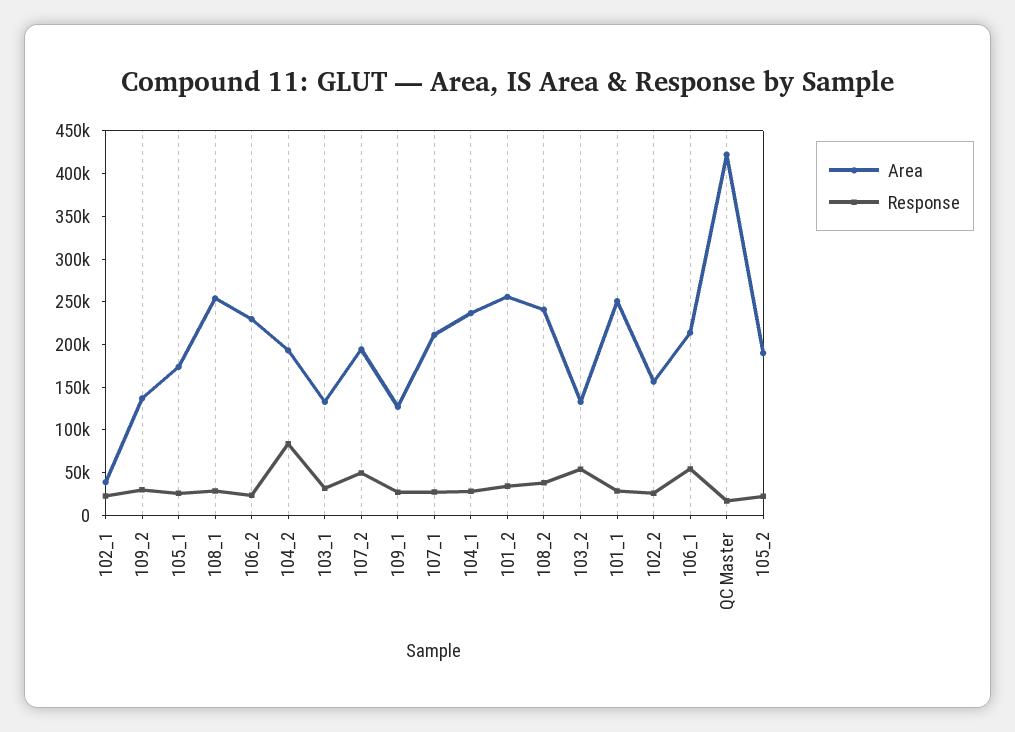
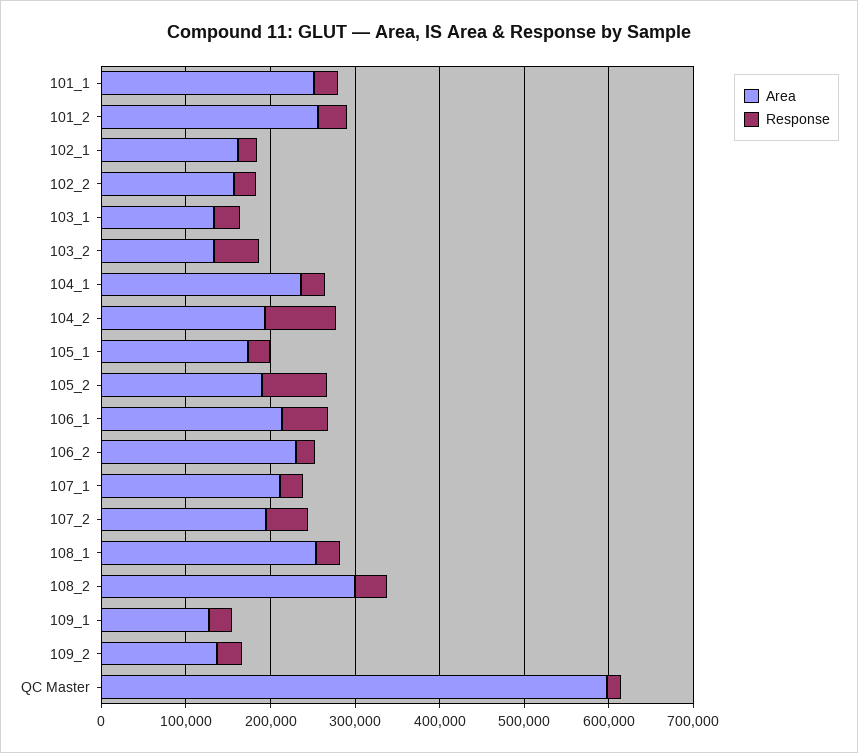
Area, 102_1: 40000 -> 160000
Area, 108_2: 240000 -> 300000
Area, QC Master: 420000 -> 600000
Response, 105_2: 20000 -> 80000

